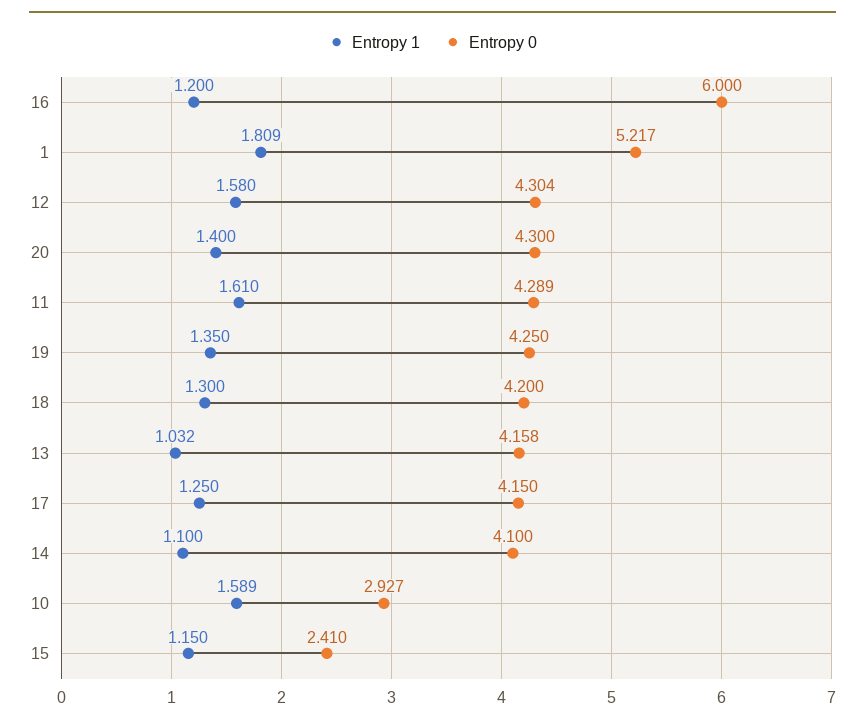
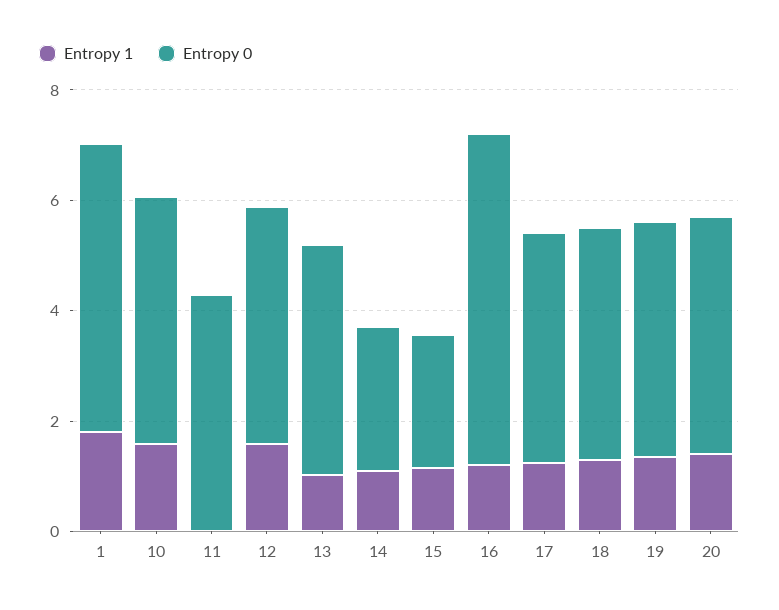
Entropy 1, 11: 1.61 -> 0
Entropy 0, 14: 4.1 -> 2.5
Entropy 0, 10: 2.927 -> 4.5

